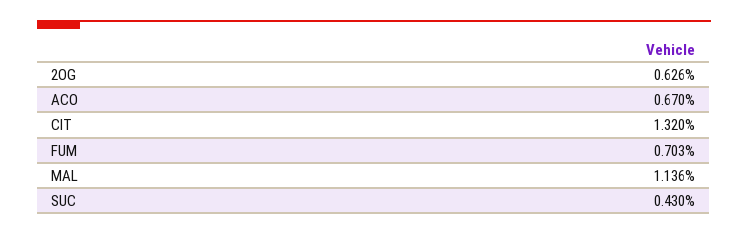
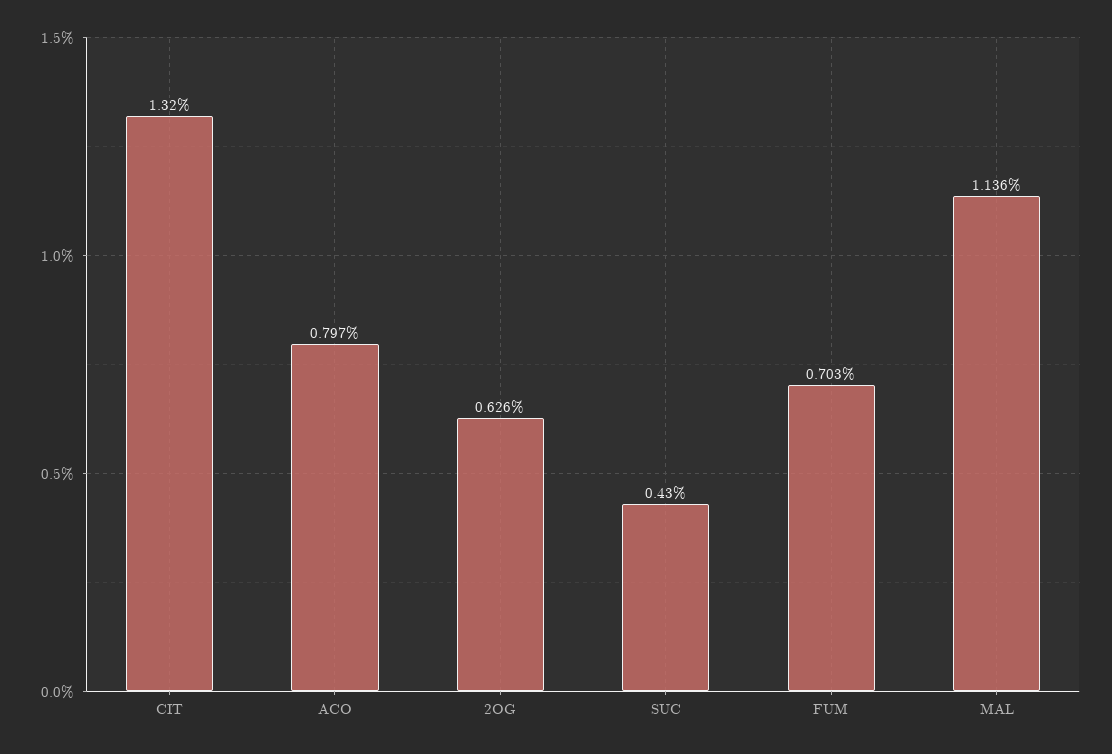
ACO: 0.67 -> 0.797

